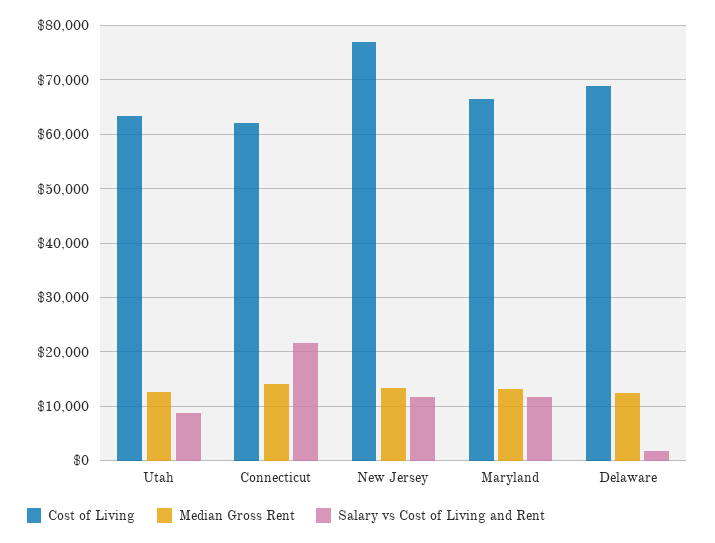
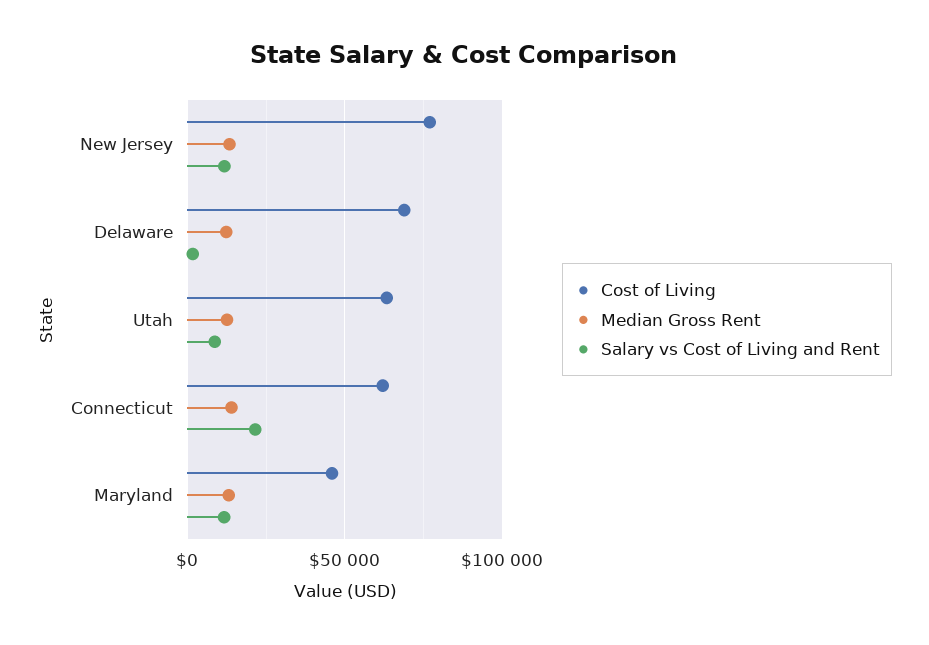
Cost of Living, Maryland: 66000 -> 45000

